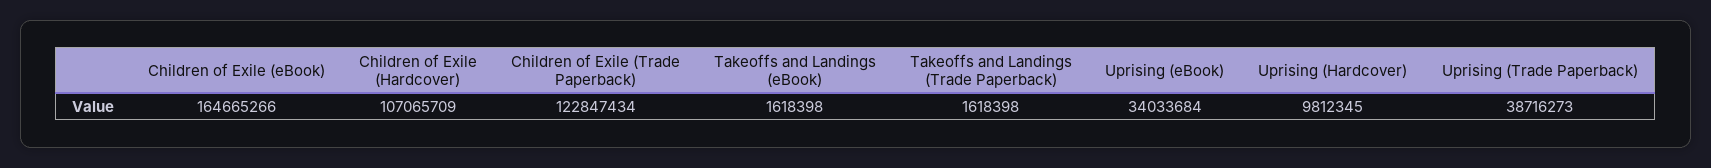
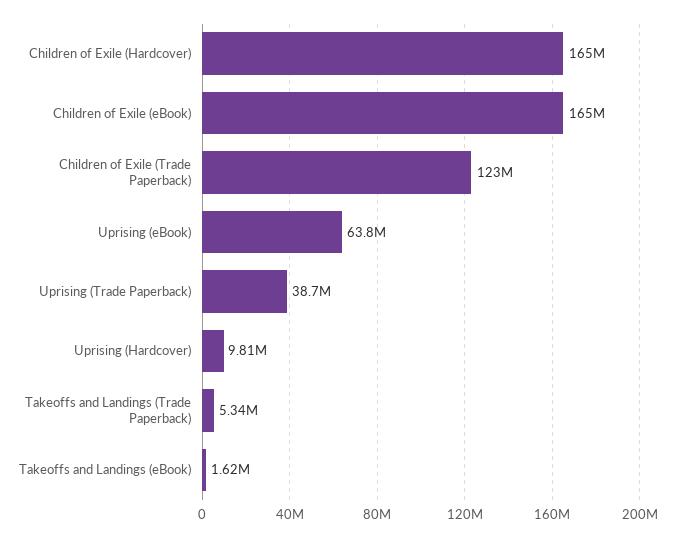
Children of Exile (Hardcover): 107065709 -> 165000000
Takeoffs and Landings (Trade Paperback): 1618398 -> 5340000
Uprising (eBook): 34033684 -> 63800000

